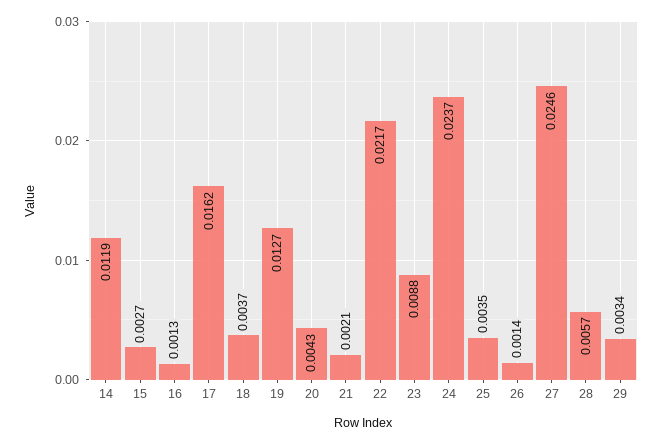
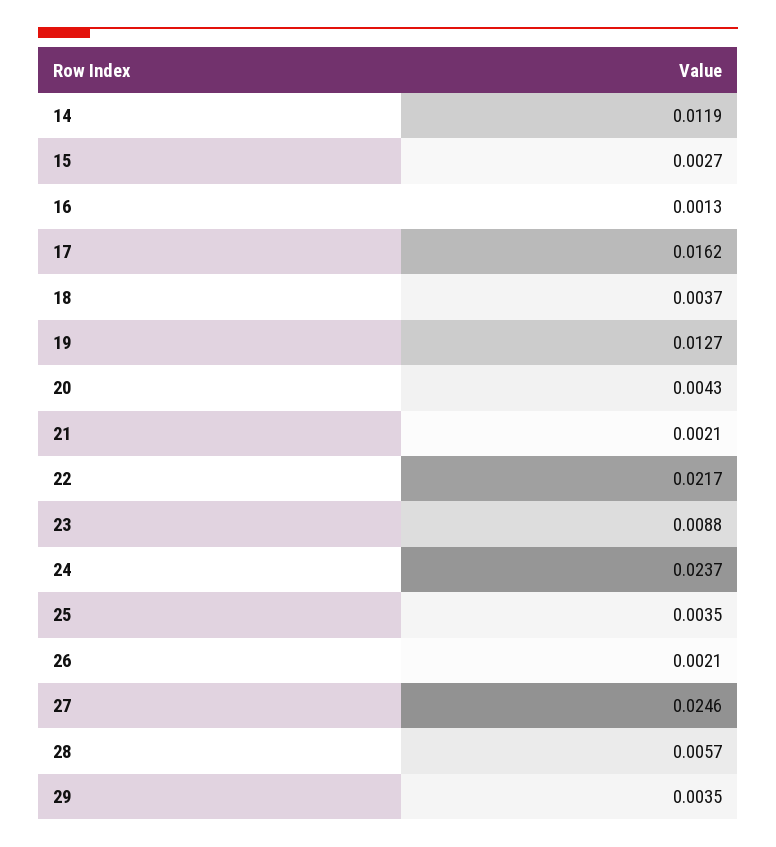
26: 0.0014 -> 0.0021
29: 0.0034 -> 0.0035

